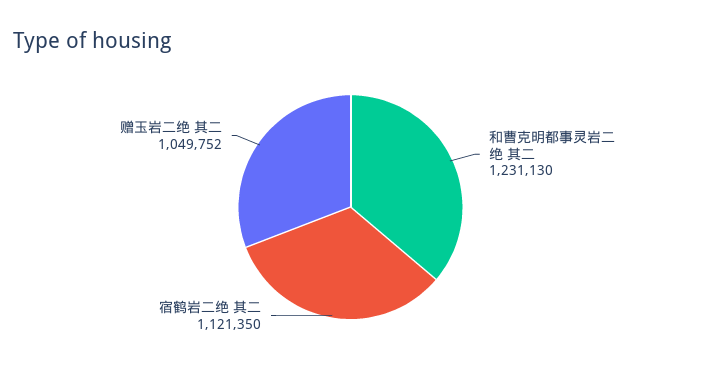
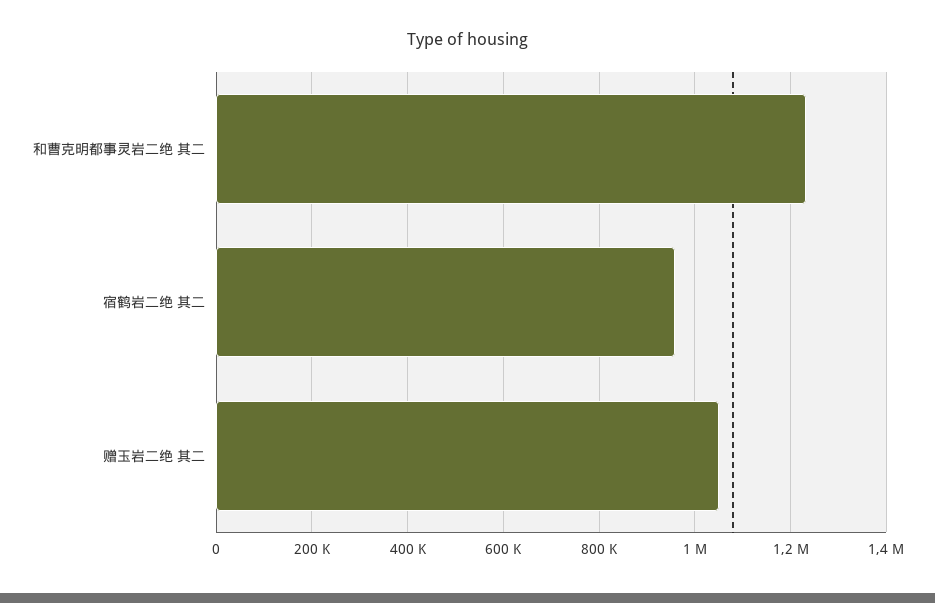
宿鹤岩二绝 其二: 1121350 -> 960000

